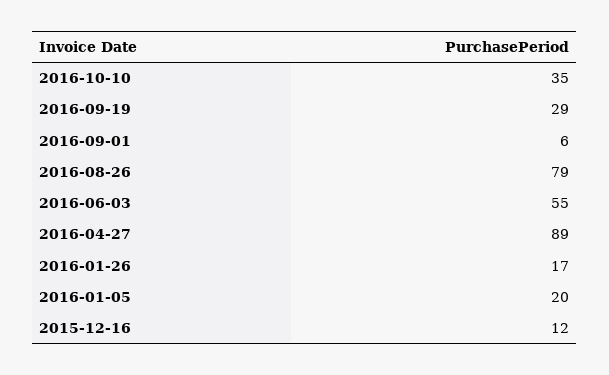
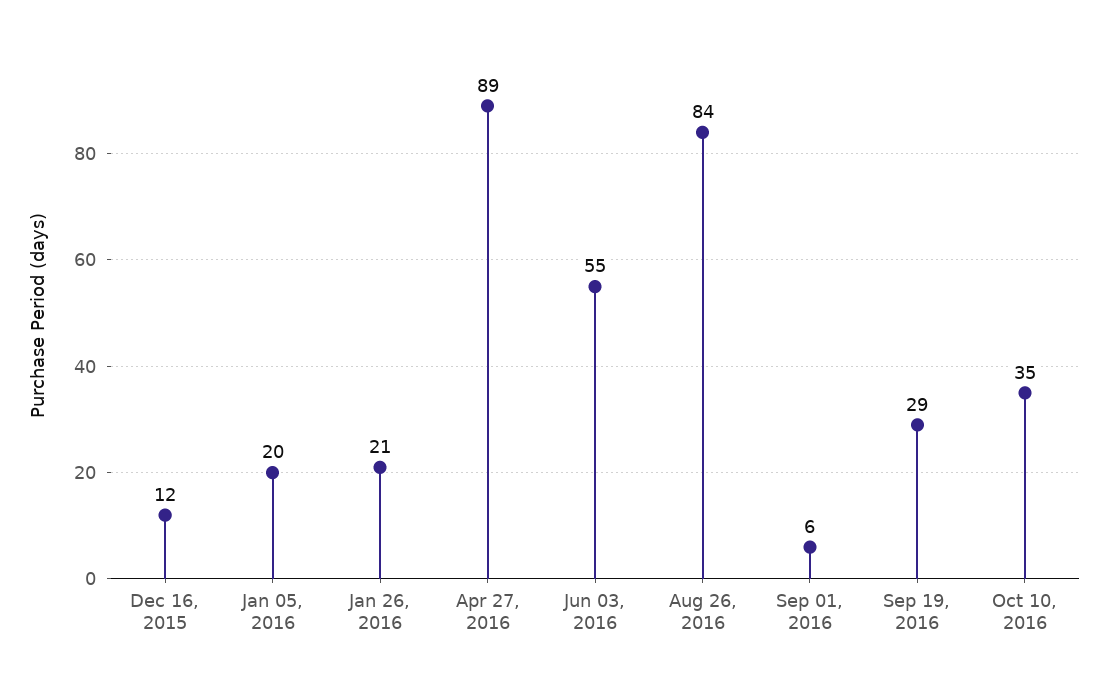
2016-08-26: 79 -> 84
2016-01-26: 17 -> 21

